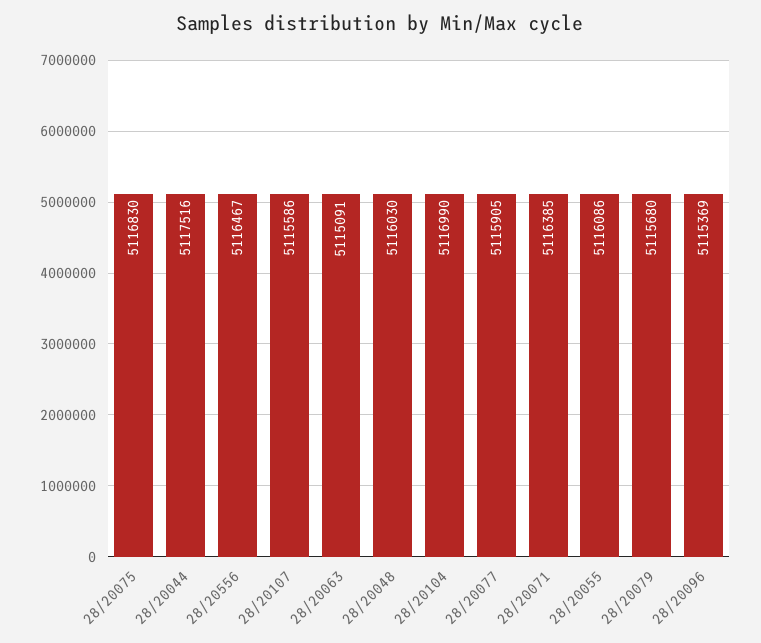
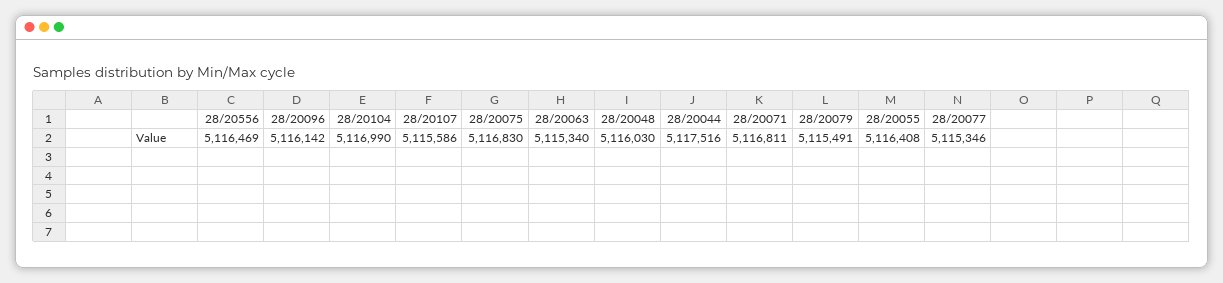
28/20556: 5116467 -> 5116469
28/20063: 5115091 -> 5115340
28/20077: 5115905 -> 5115346
28/20071: 5116385 -> 5116811
28/20055: 5116086 -> 5116408
28/20079: 5115680 -> 5115491
28/20096: 5115369 -> 5116142

